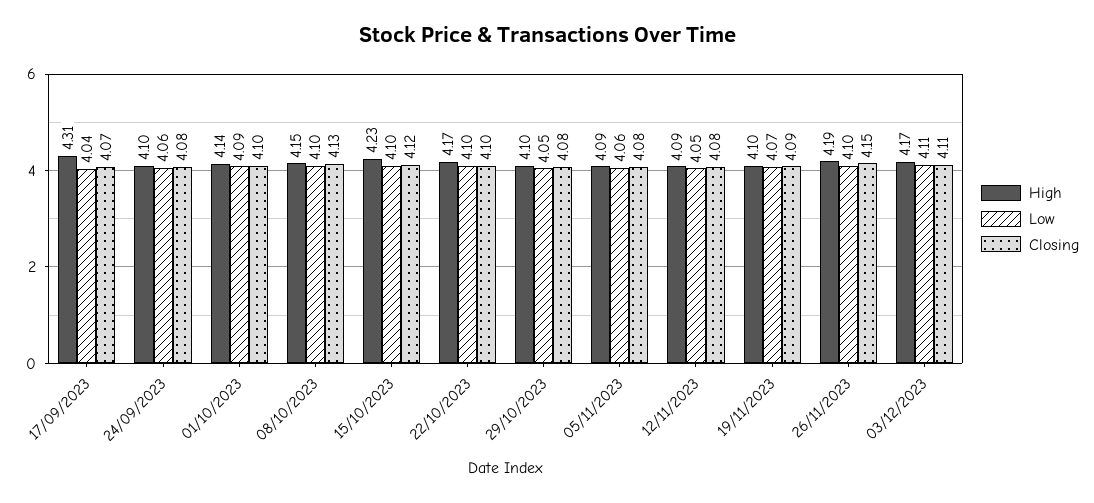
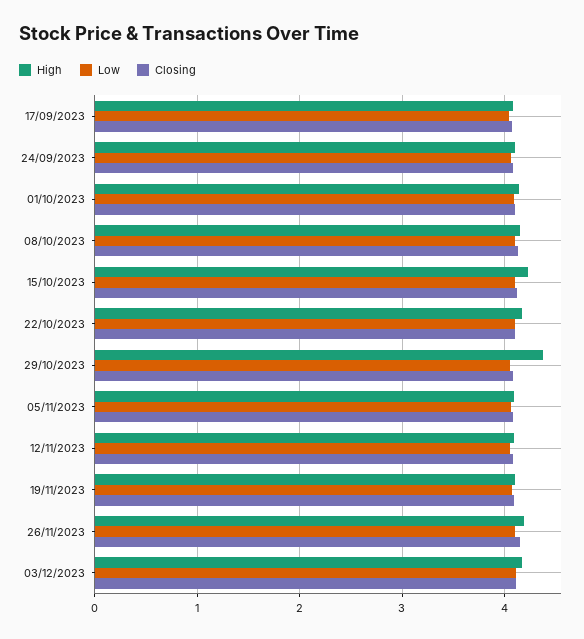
High, 17/09/2023: 4.31 -> 4.1
High, 29/10/2023: 4.1 -> 4.4

